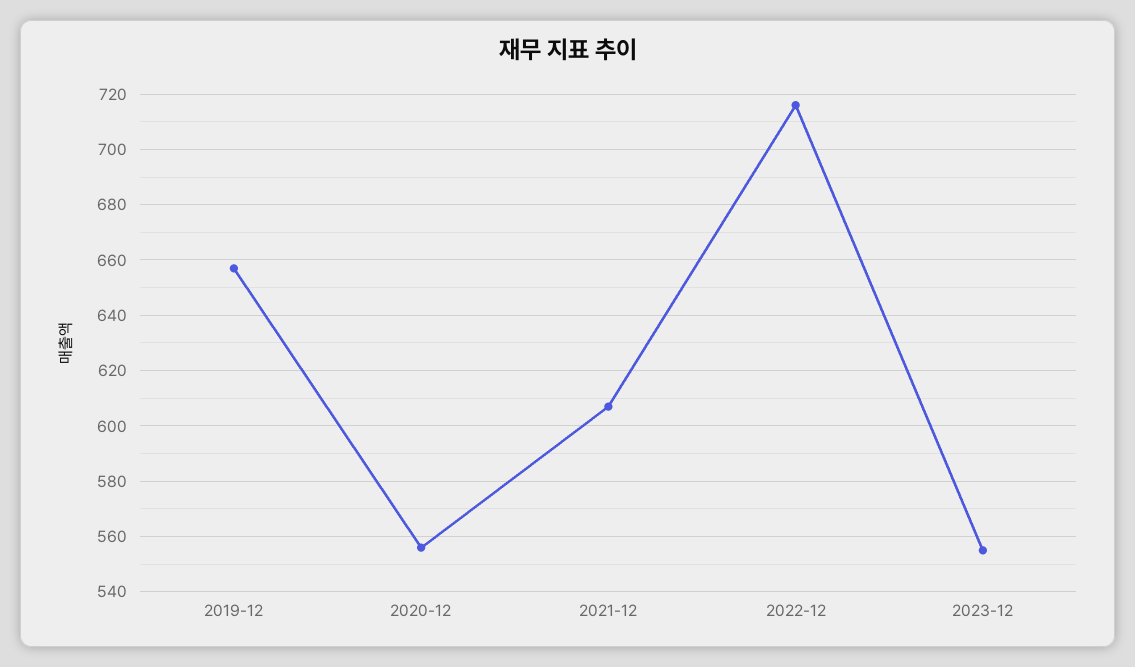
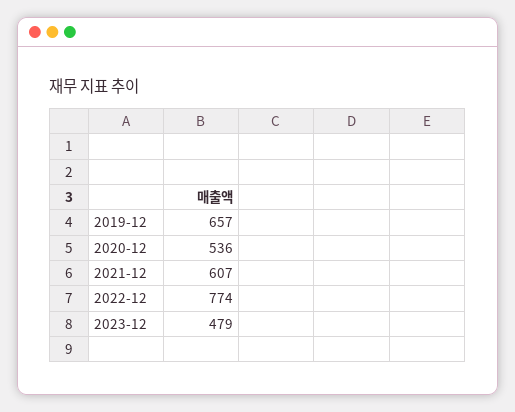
2020-12: 555 -> 536
2022-12: 715 -> 774
2023-12: 555 -> 479

